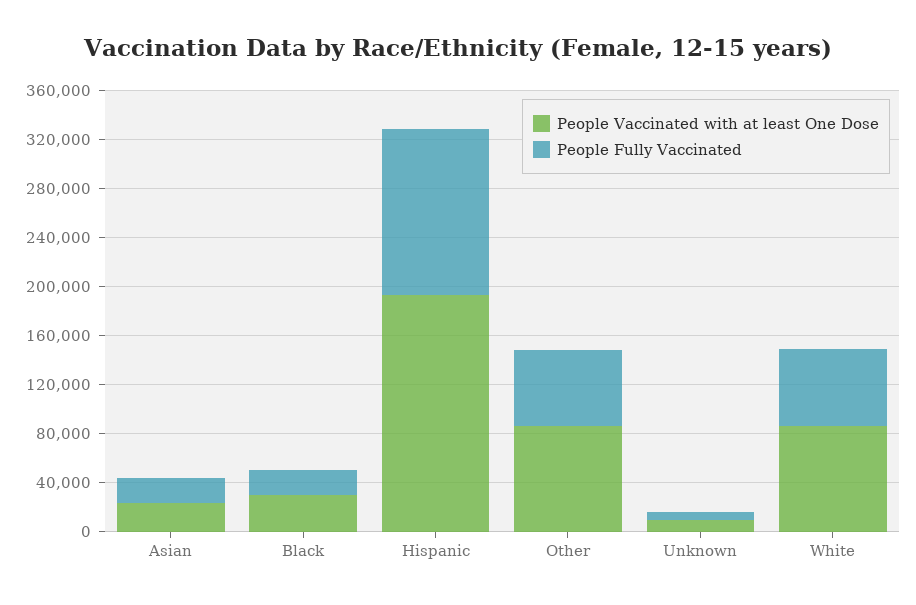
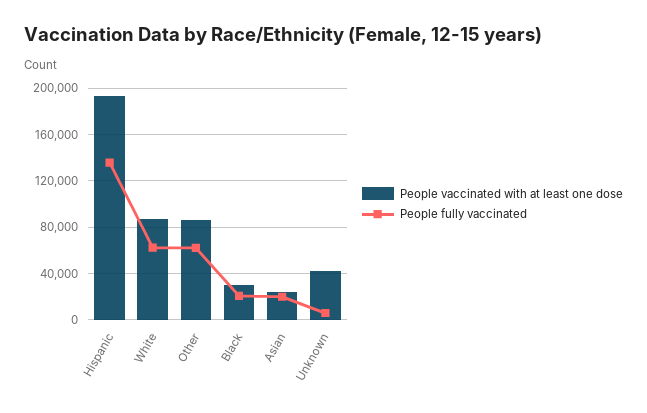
People Vaccinated with at least One Dose, Unknown: 10000 -> 40000

